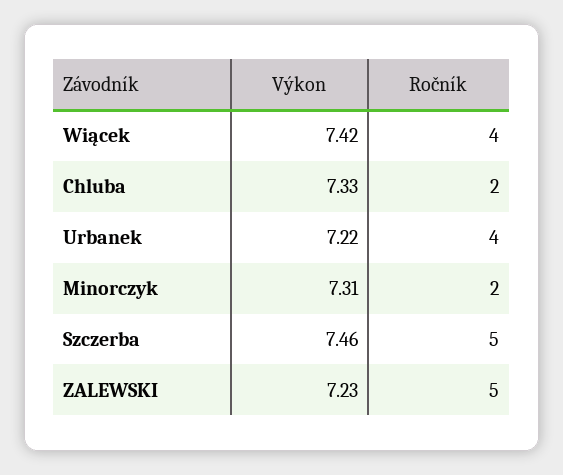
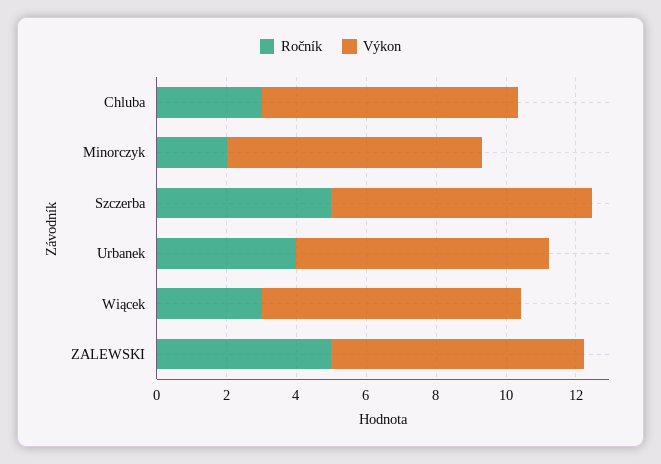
Ročník, Wiącek: 4 -> 3
Ročník, Chluba: 2 -> 3

